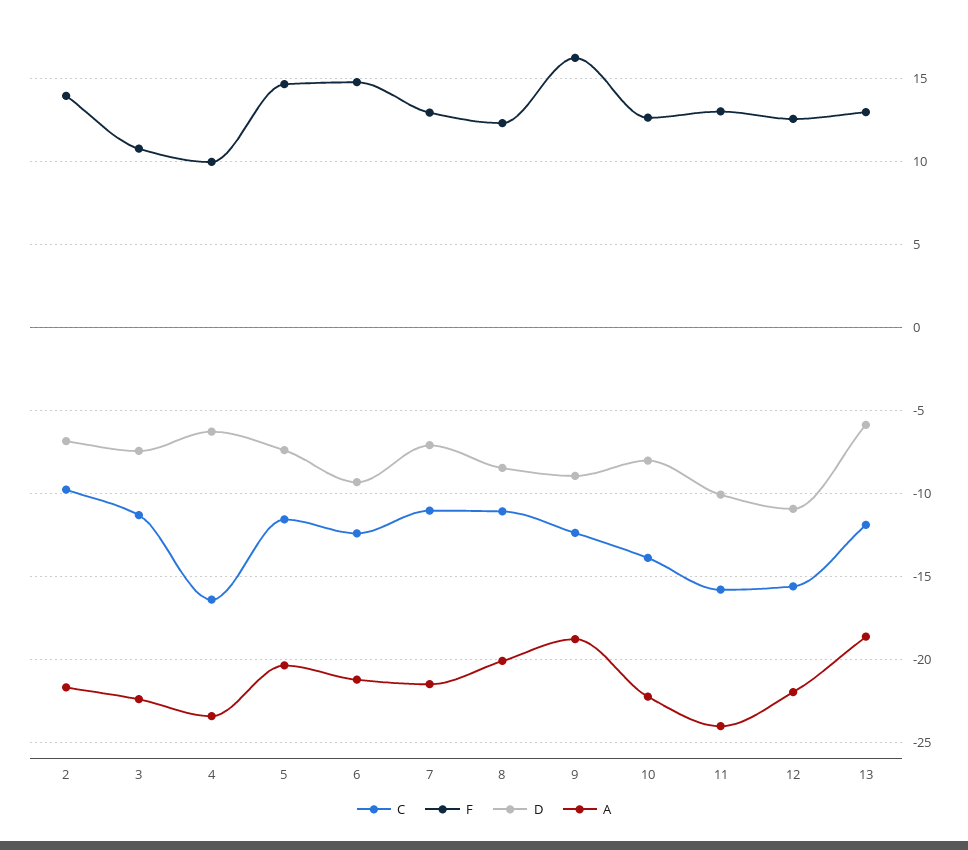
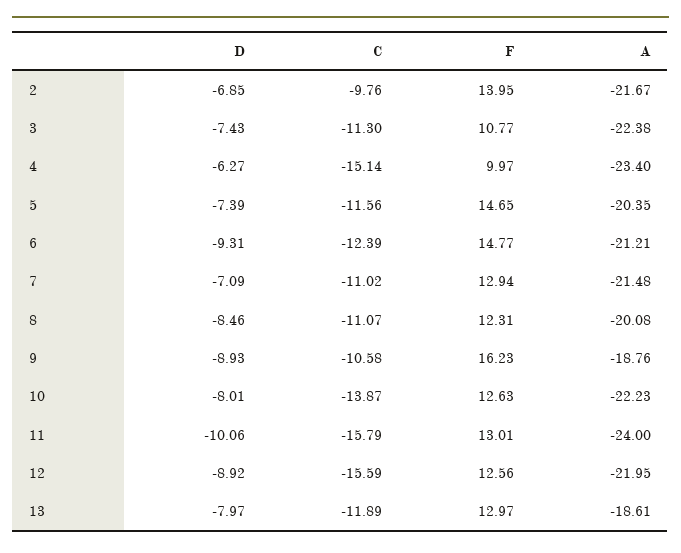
C, 4: -16.5 -> -15.14
C, 9: -12.5 -> -10.58
D, 12: -11 -> -8.92
D, 13: -6 -> -7.97

